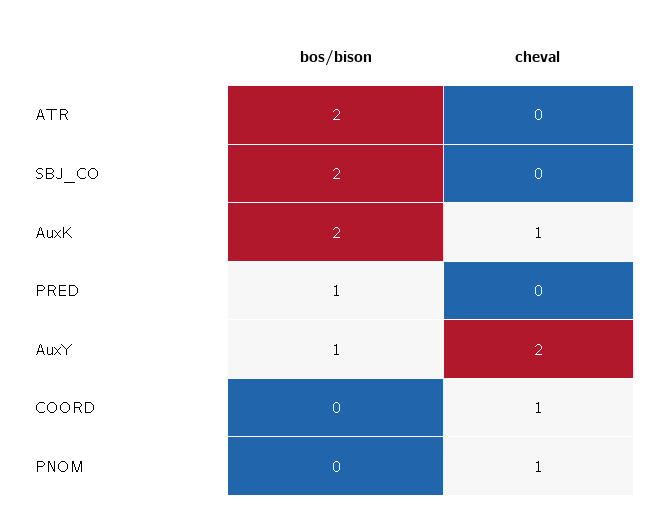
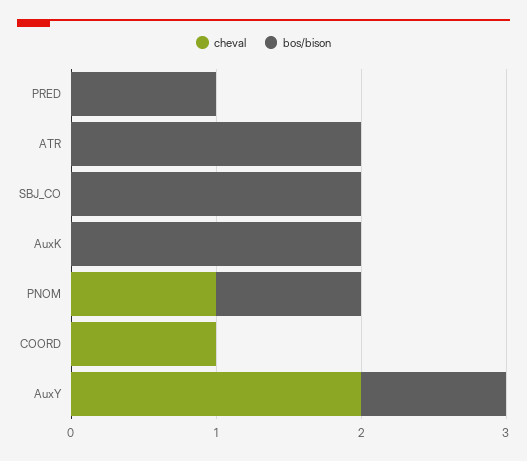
cheval, AuxK: 1 -> 0
bos/bison, PNOM: 0 -> 1

